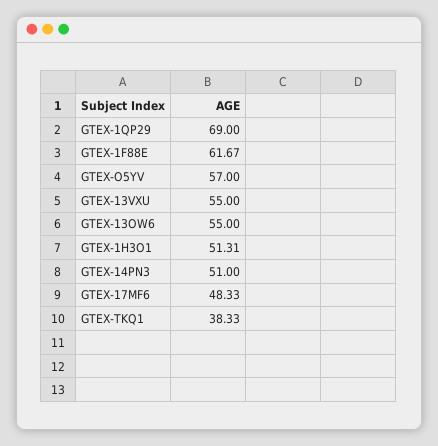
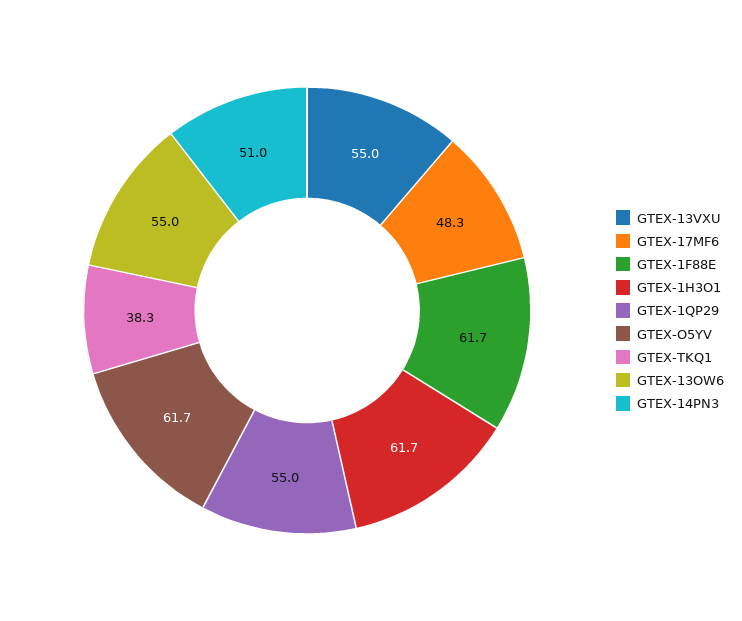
GTEX-1QP29: 69 -> 55
GTEX-O5YV: 57 -> 61.7
GTEX-1H3O1: 51.31 -> 61.7

